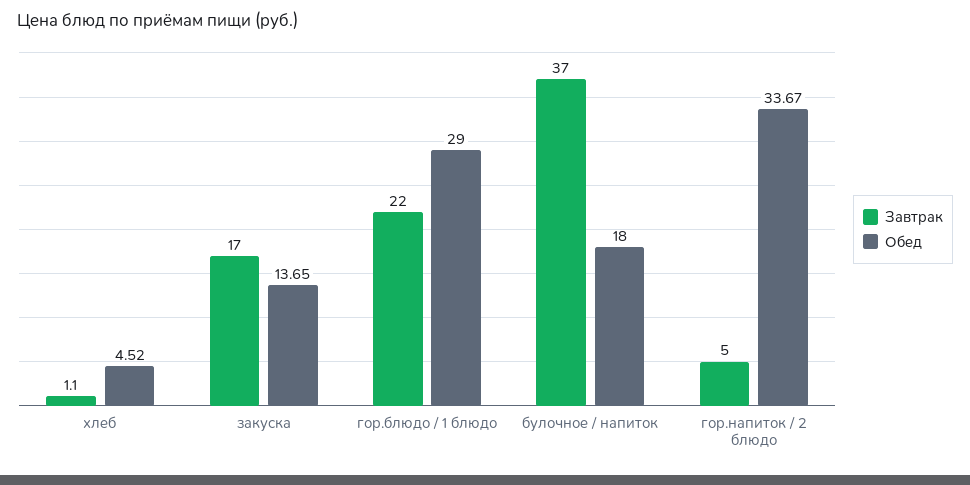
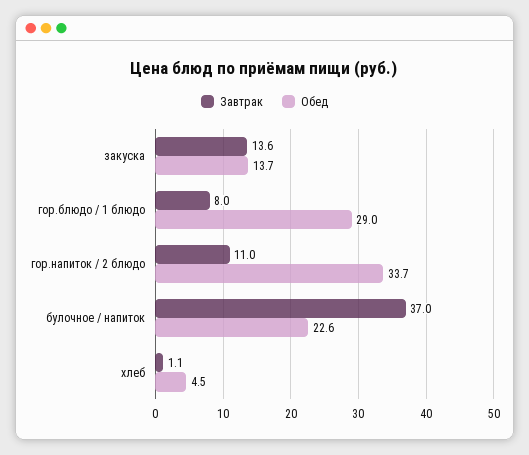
Завтрак, закуска: 17 -> 13.6
Завтрак, гор.блюдо / 1 блюдо: 22 -> 8
Обед, булочное / напиток: 18 -> 22.6
Завтрак, гор.напиток / 2 блюдо: 5 -> 11

